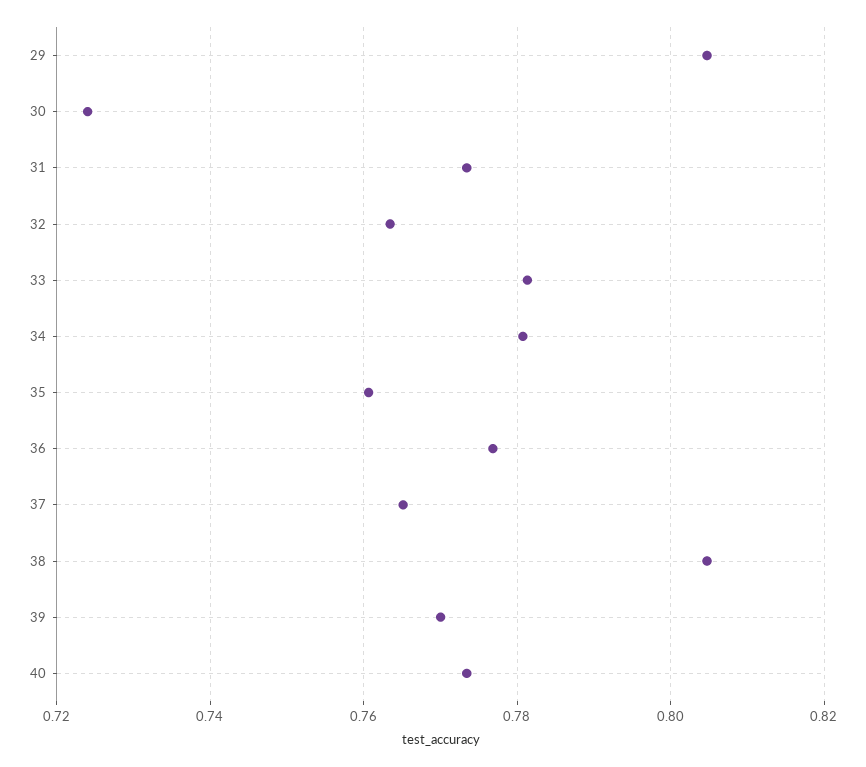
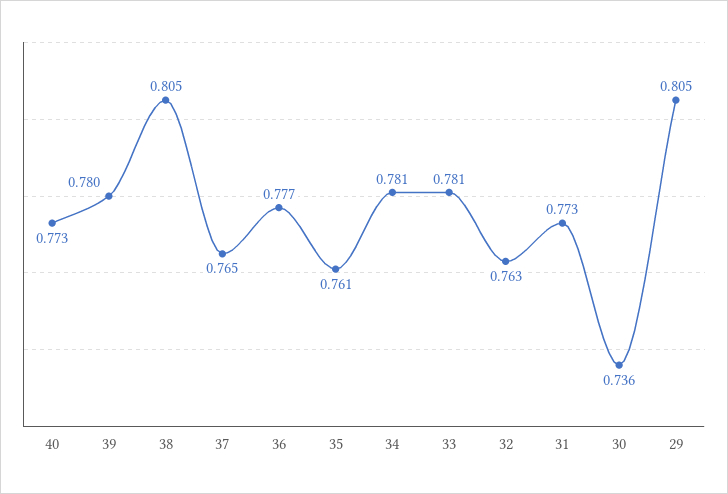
30: 0.724 -> 0.736
39: 0.77 -> 0.78

